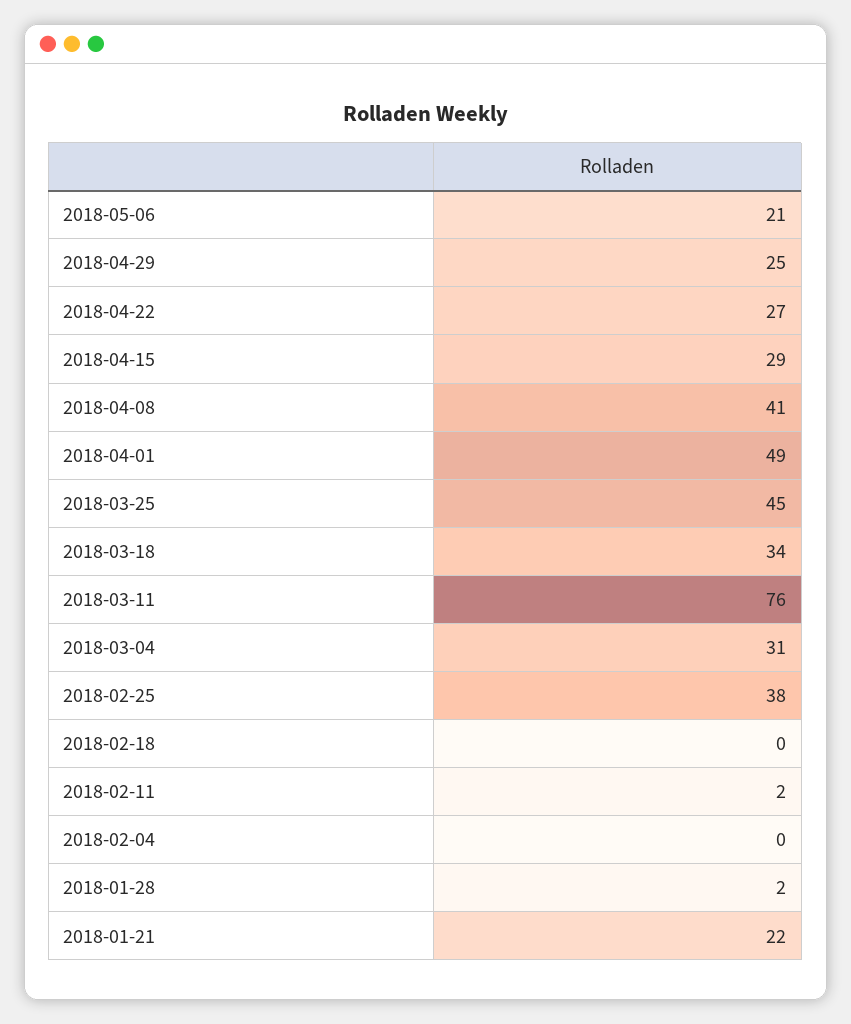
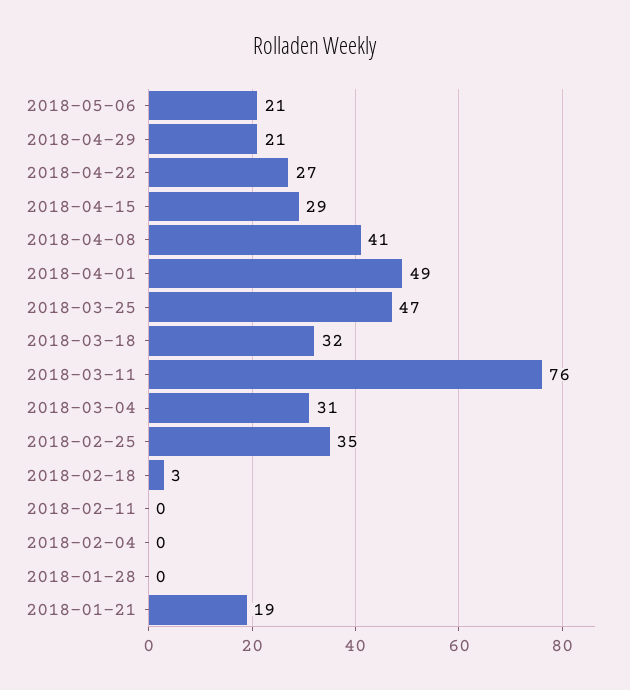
2018-04-29: 25 -> 21
2018-03-25: 45 -> 47
2018-03-18: 34 -> 32
2018-02-25: 38 -> 35
2018-02-18: 0 -> 3
2018-02-11: 2 -> 0
2018-01-28: 2 -> 0
2018-01-21: 22 -> 19

